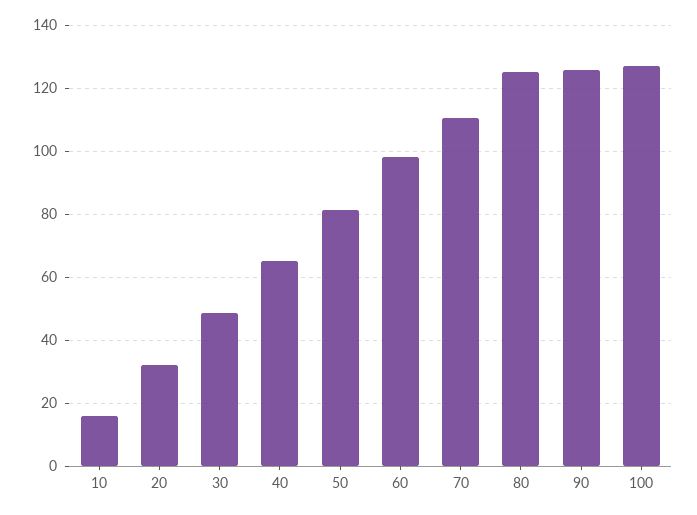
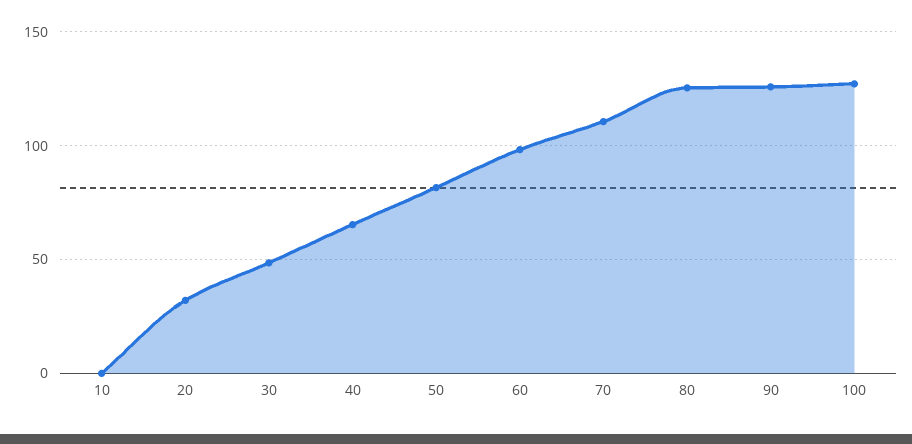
10: 16 -> 0

